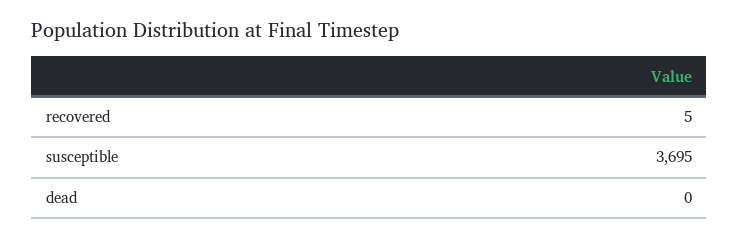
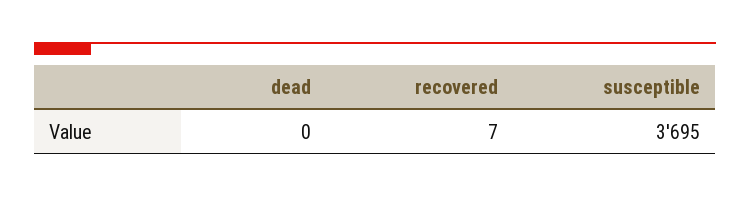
recovered: 5 -> 7

